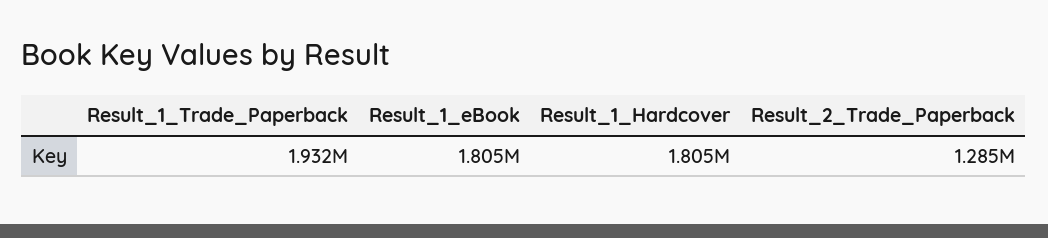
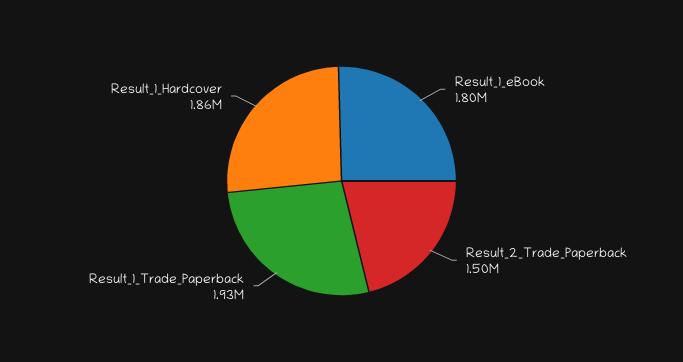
Result_1_Hardcover: 1805000 -> 1860000
Result_2_Trade_Paperback: 1285000 -> 1500000

